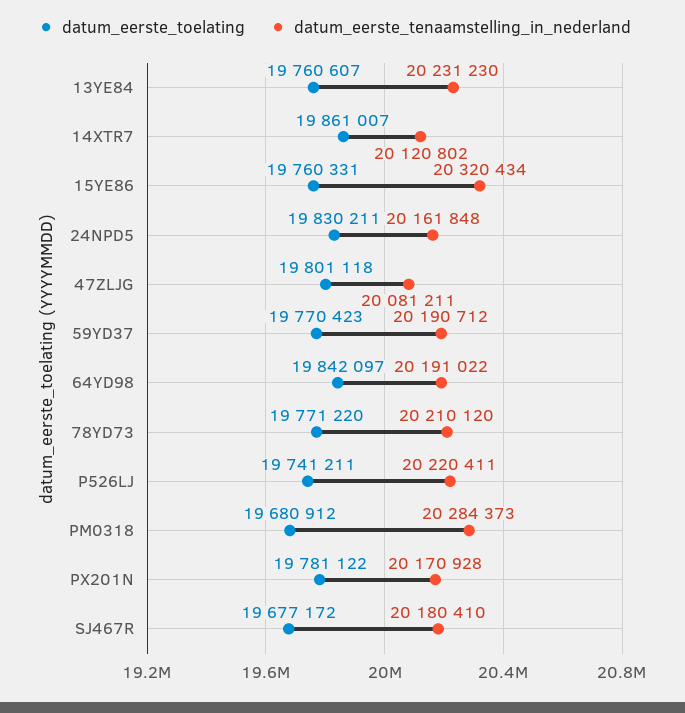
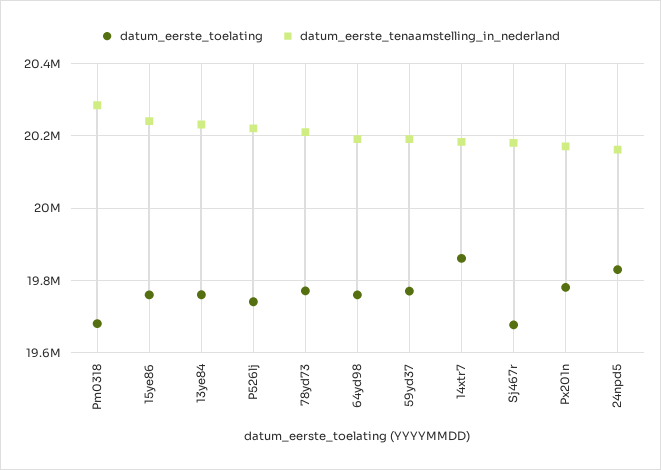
datum_eerste_tenaamstelling_in_nederland, 14XTR7: 20120802 -> 20180000
datum_eerste_tenaamstelling_in_nederland, 15YE86: 20320434 -> 20240000
datum_eerste_toelating, 47ZLJG: 19801118 -> none
datum_eerste_tenaamstelling_in_nederland, 47ZLJG: 20081211 -> none
datum_eerste_toelating, 64YD98: 19842097 -> 19760000

